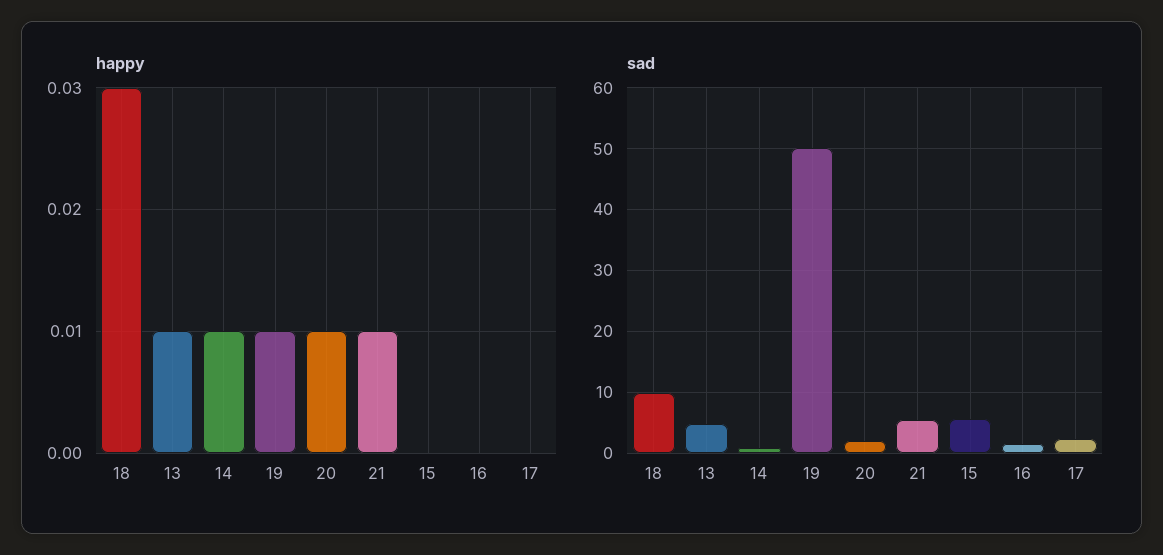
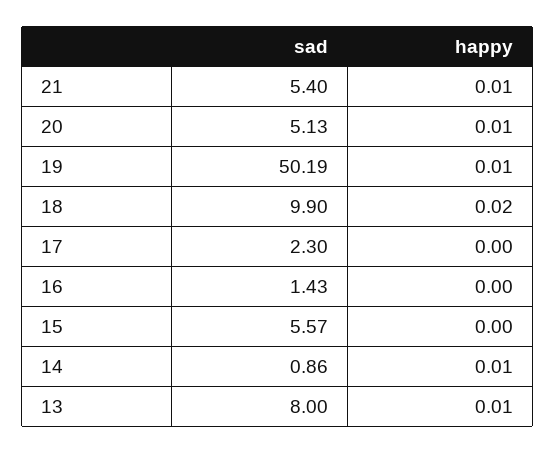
happy, 18: 0.03 -> 0.02
sad, 13: 5 -> 8
sad, 20: 2 -> 5.13

